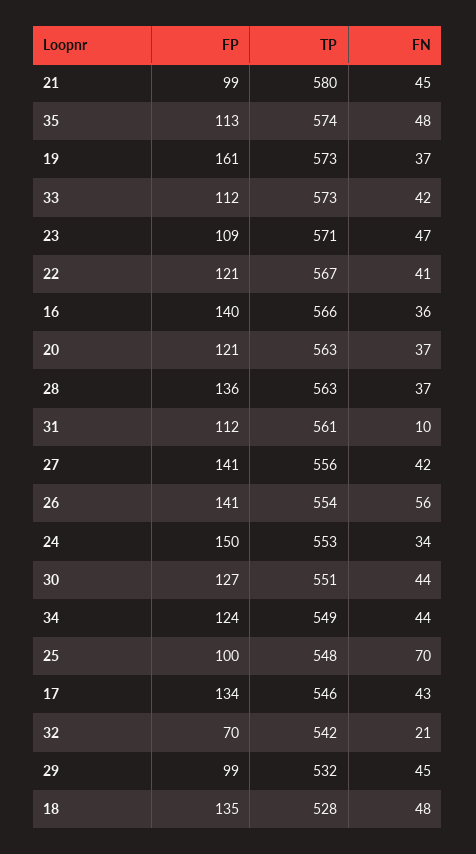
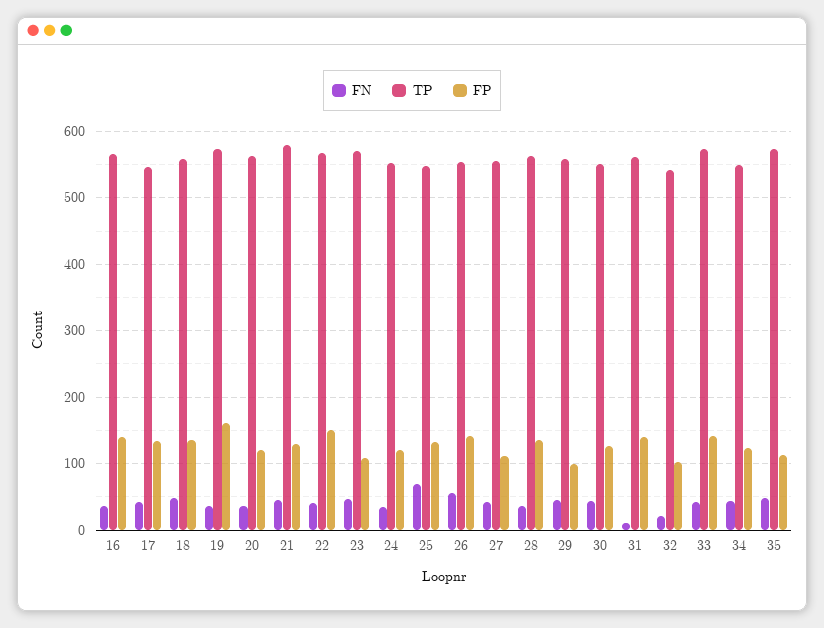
FP, 21: 99 -> 130
FP, 33: 112 -> 140
FP, 22: 121 -> 150
FP, 31: 112 -> 140
FP, 27: 141 -> 110
FP, 24: 150 -> 120
FP, 25: 100 -> 130
FP, 32: 70 -> 100
TP, 29: 532 -> 560
TP, 18: 528 -> 560

